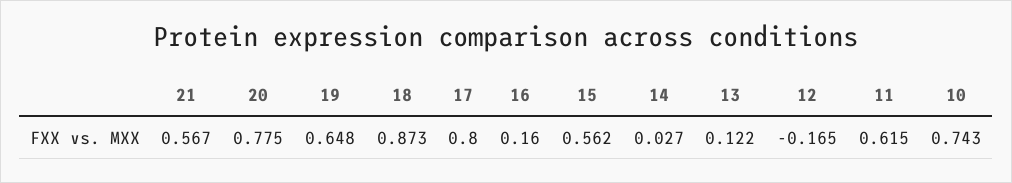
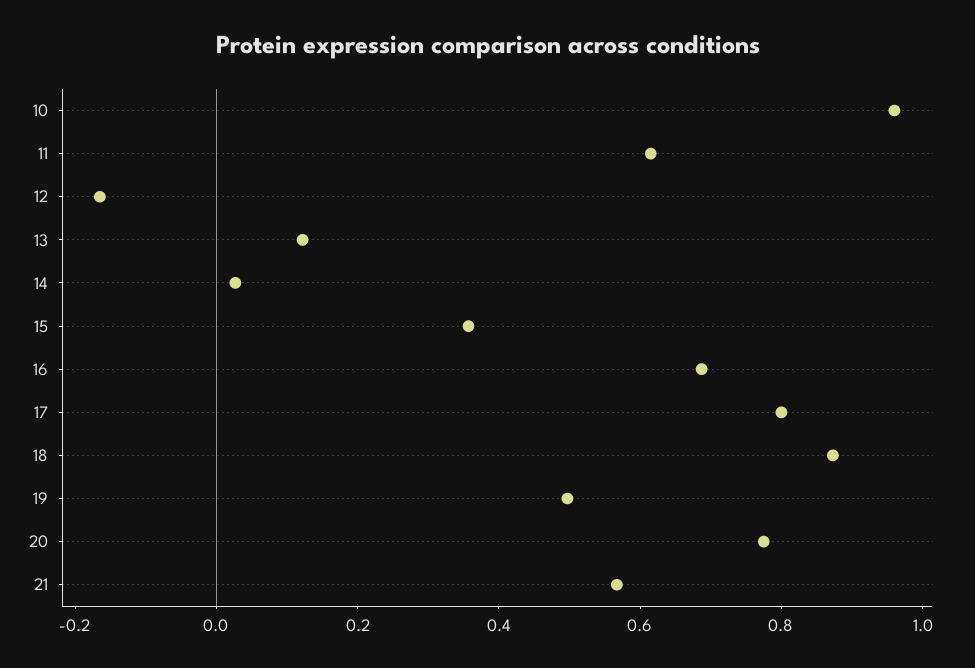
19: 0.648 -> 0.5
16: 0.16 -> 0.7
15: 0.562 -> 0.35
10: 0.743 -> 0.95

